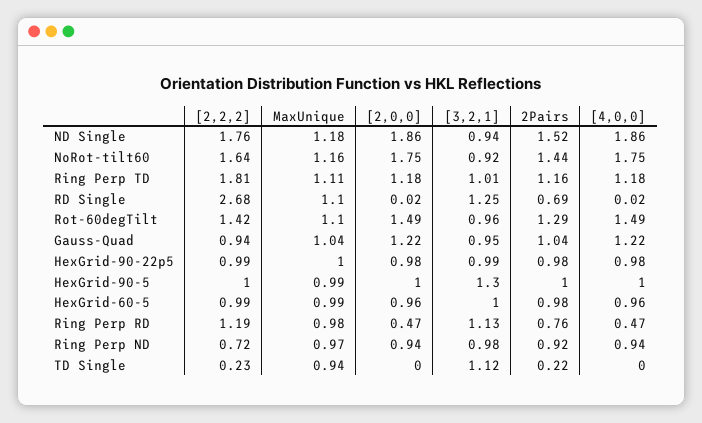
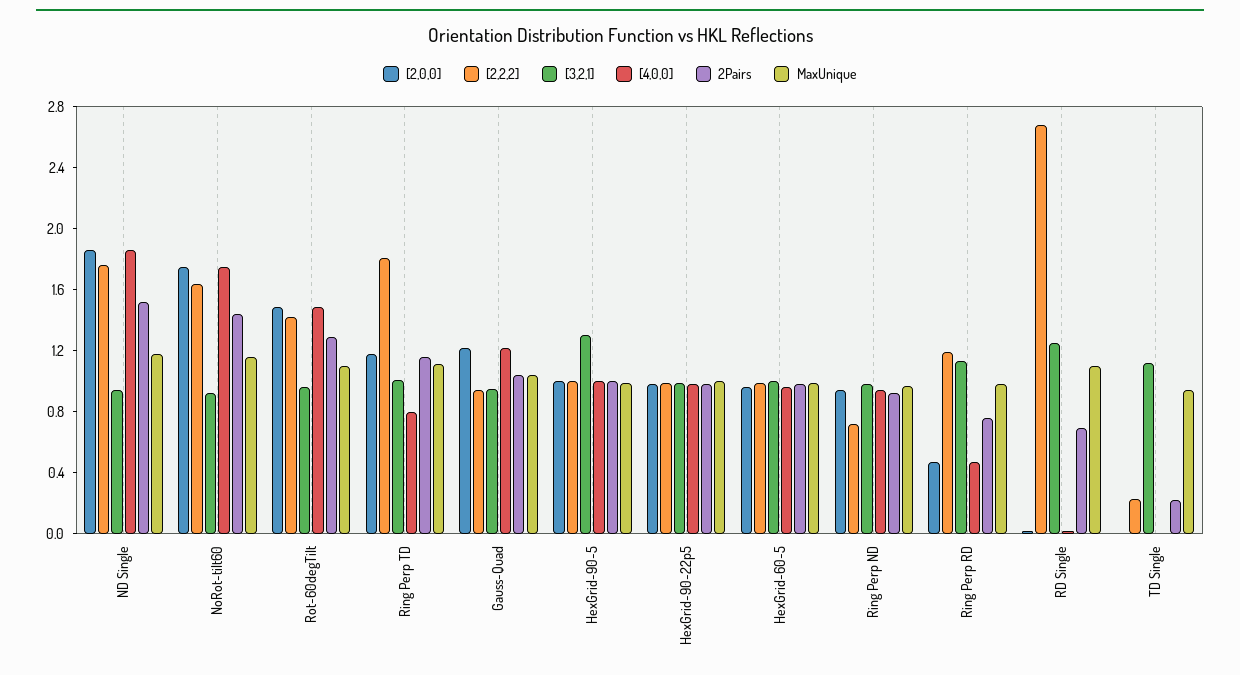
[4,0,0], Ring Perp TD: 1.18 -> 0.8

